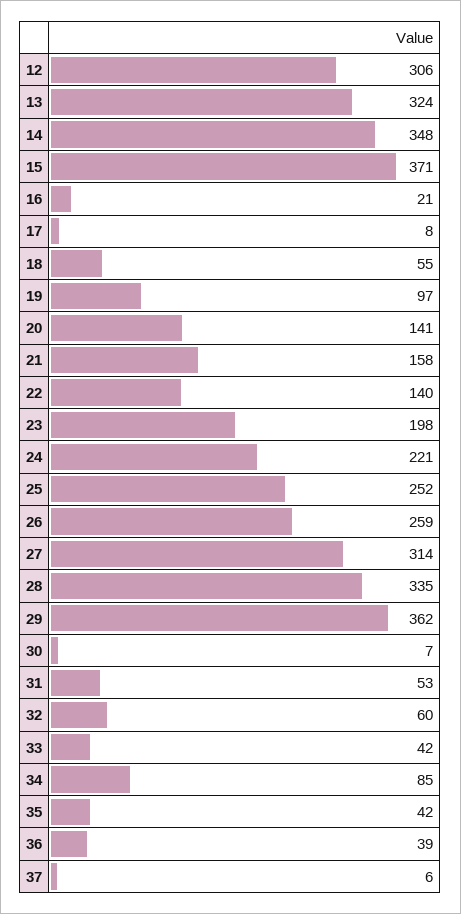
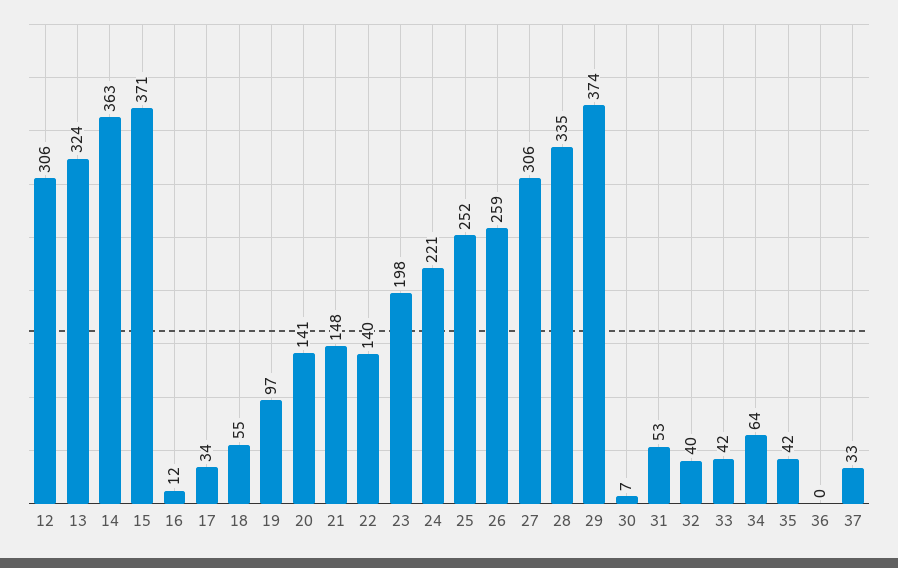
14: 348 -> 363
16: 21 -> 12
17: 8 -> 34
21: 158 -> 148
27: 314 -> 306
29: 362 -> 374
32: 60 -> 40
34: 85 -> 64
36: 39 -> 0
37: 6 -> 33

